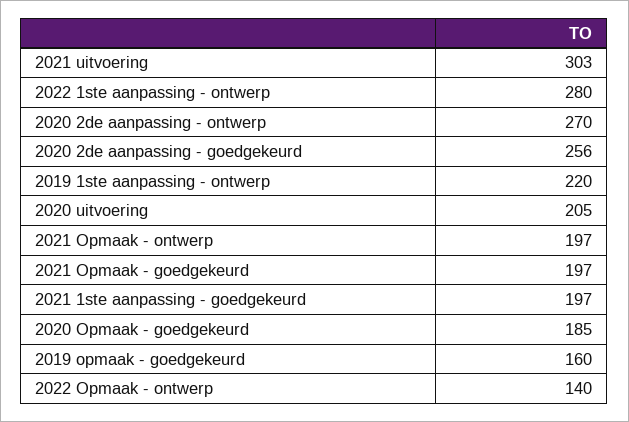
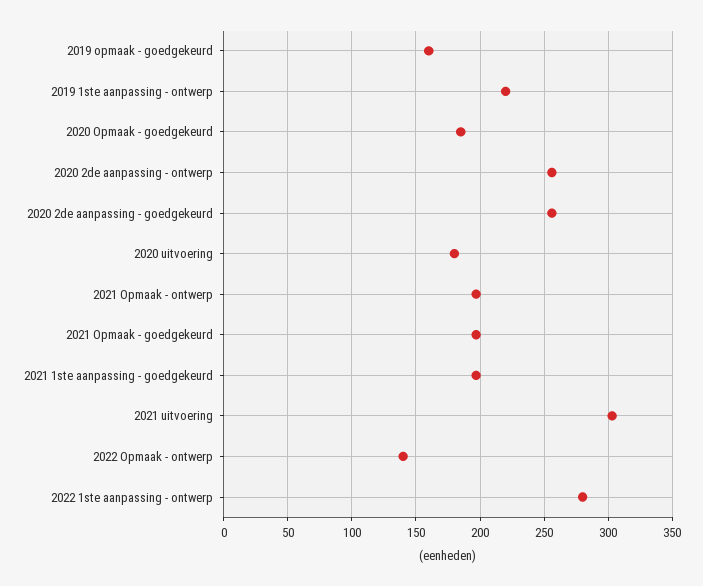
2020 2de aanpassing - ontwerp: 270 -> 255
2020 uitvoering: 205 -> 180

